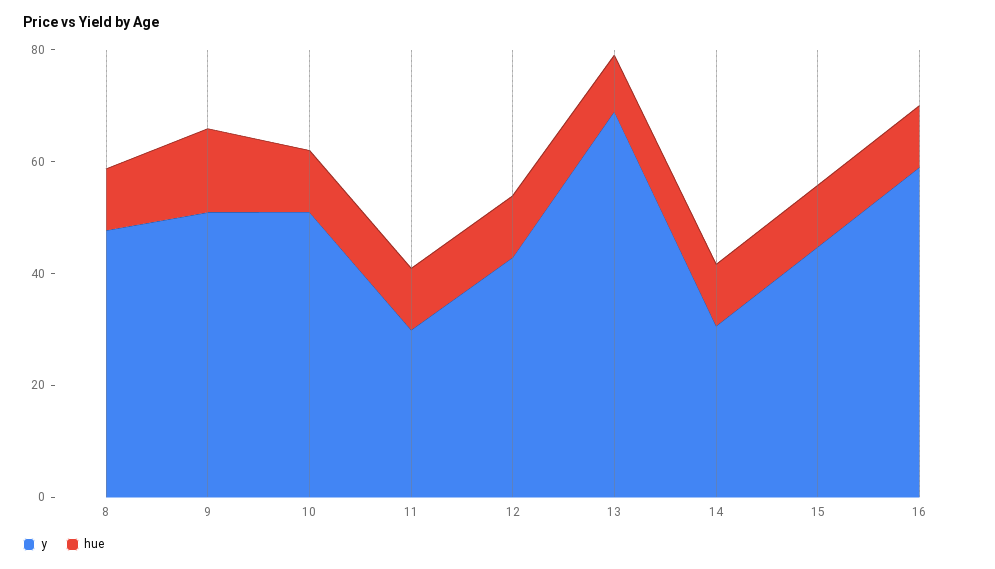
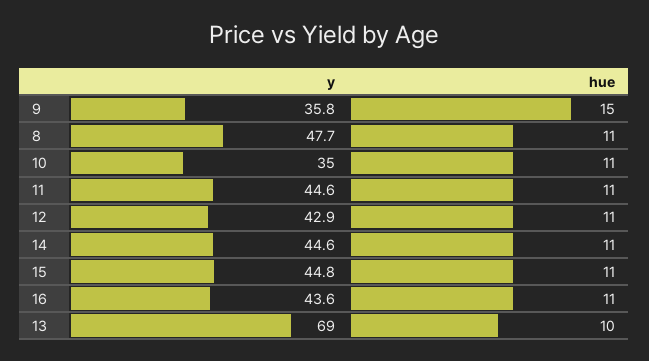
y, 9: 50 -> 35.8
y, 10: 50 -> 35
y, 11: 30 -> 44.6
y, 14: 30 -> 44.6
y, 16: 60 -> 43.6

